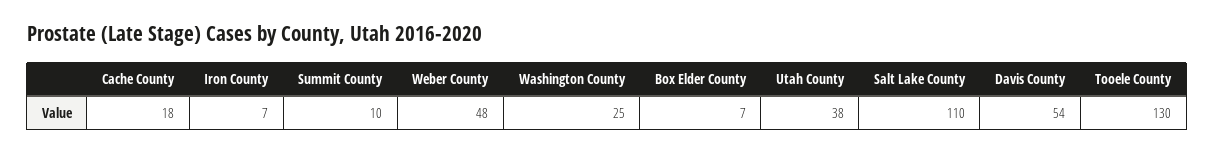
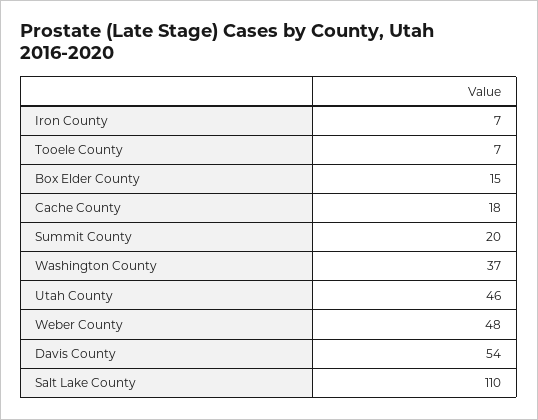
Summit County: 10 -> 20
Washington County: 25 -> 37
Box Elder County: 7 -> 15
Utah County: 38 -> 46
Tooele County: 130 -> 7

